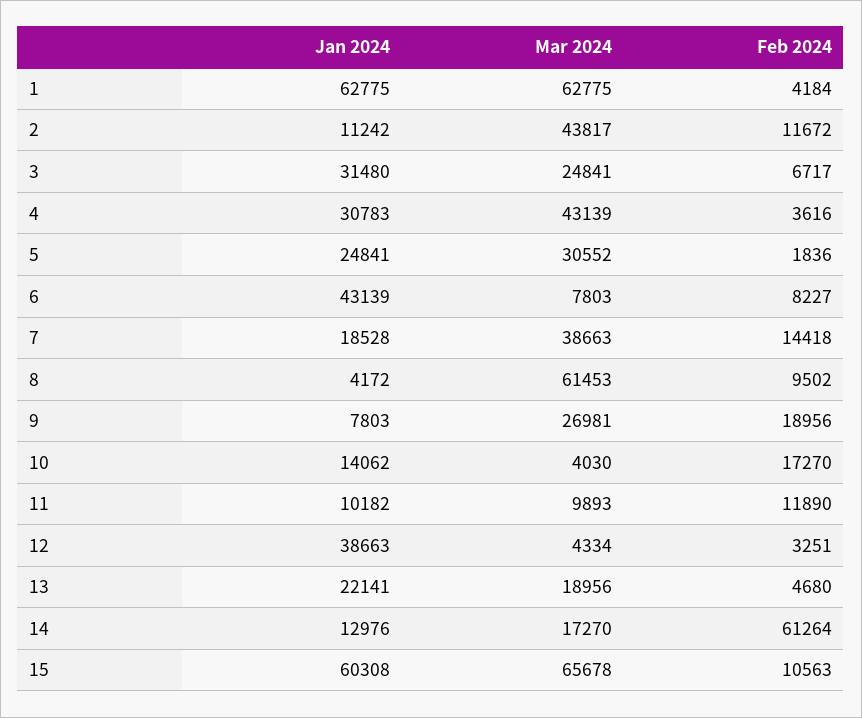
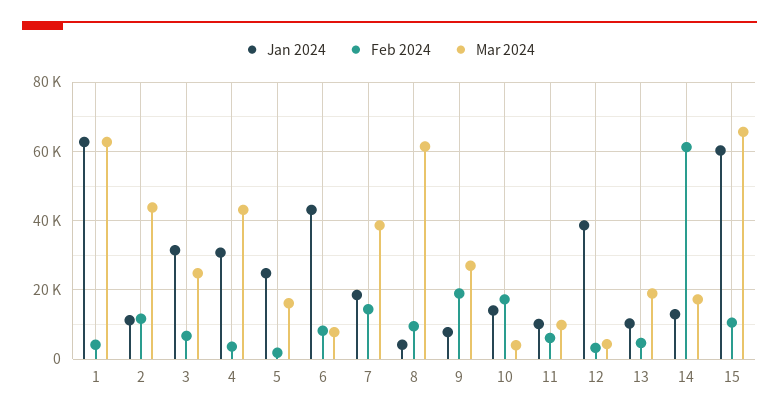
Mar 2024, 5: 30552 -> 16000
Feb 2024, 11: 11890 -> 6000
Jan 2024, 13: 22141 -> 10000

